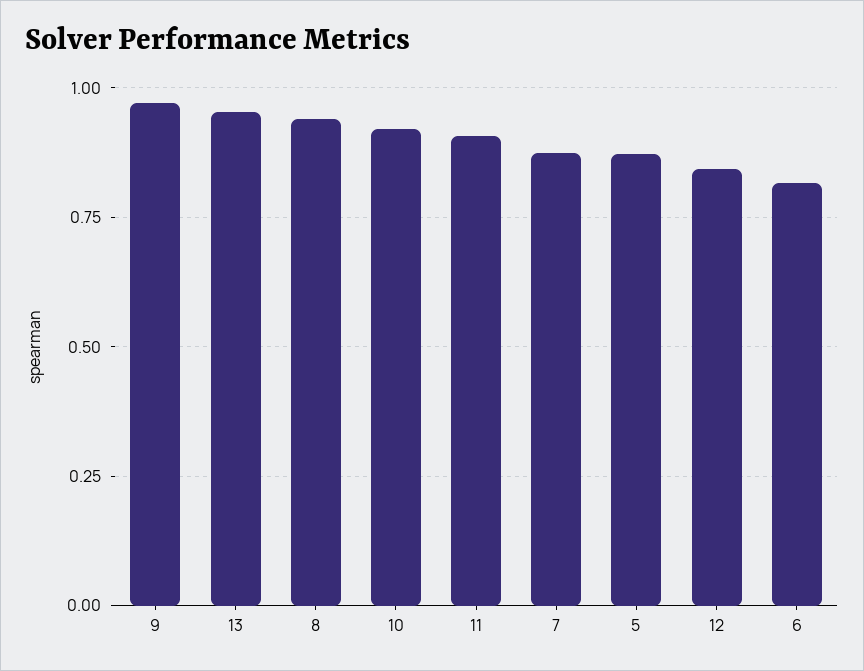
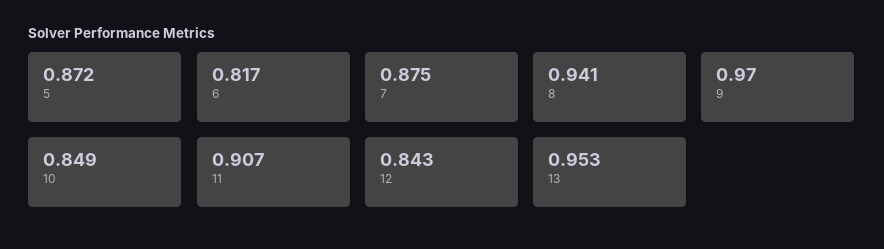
10: 0.925 -> 0.849

